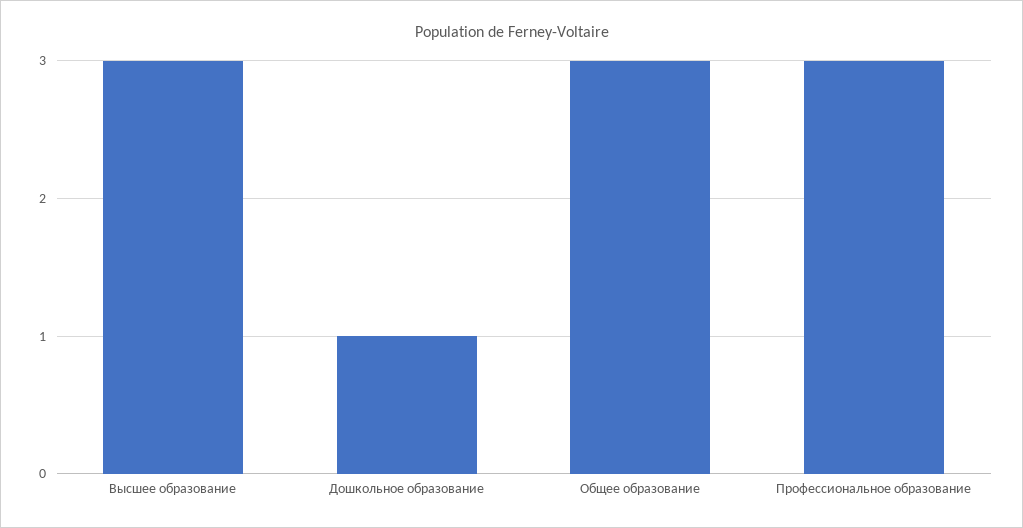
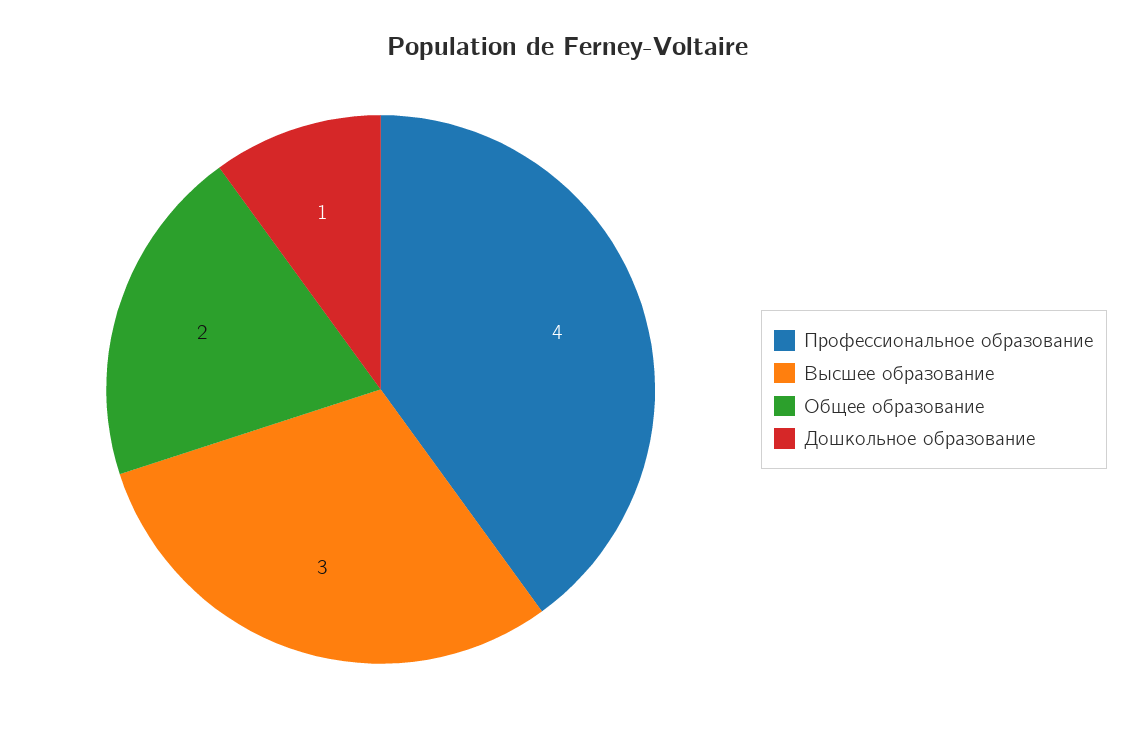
Общее образование: 3 -> 2
Профессиональное образование: 3 -> 4

